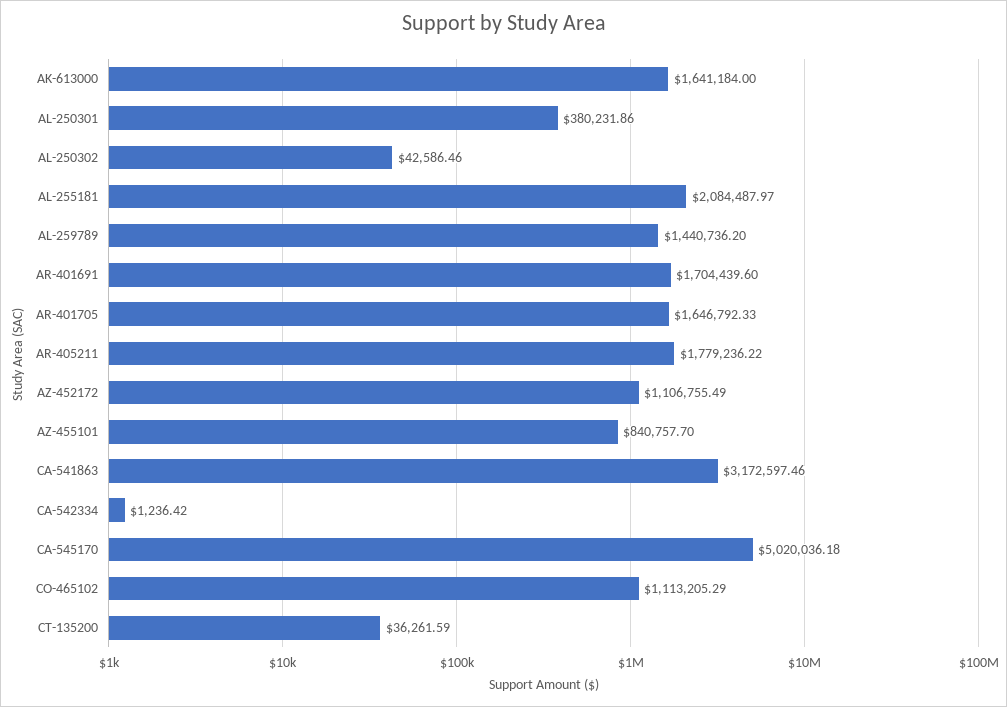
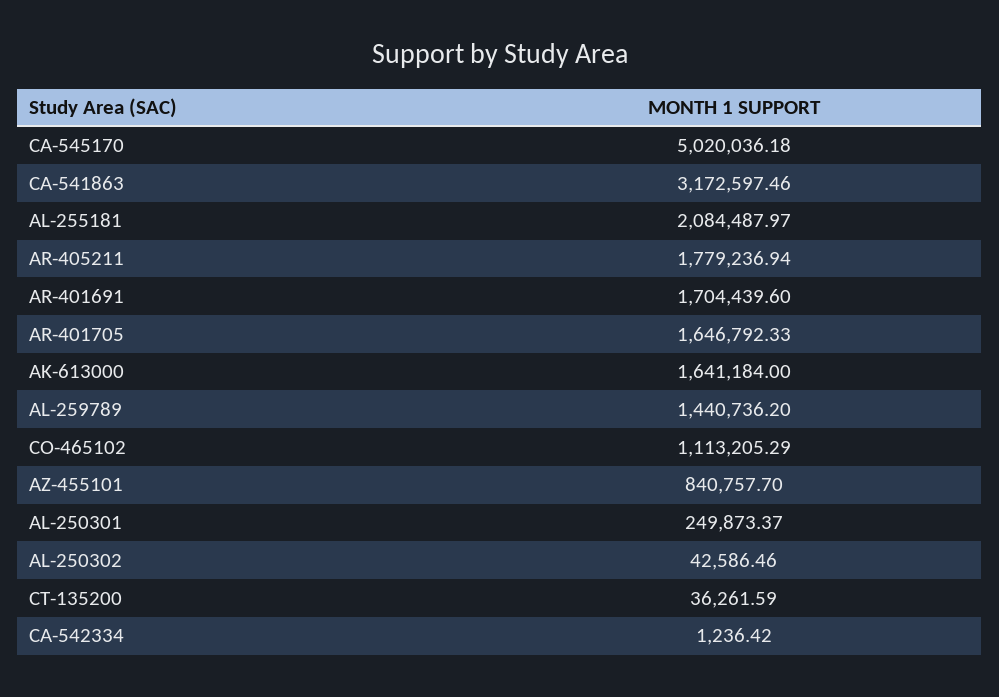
AL-250301: 380231.86 -> 249873.37
AR-405211: 1779236.22 -> 1779236.94
AZ-452172: 1106755.49 -> none

